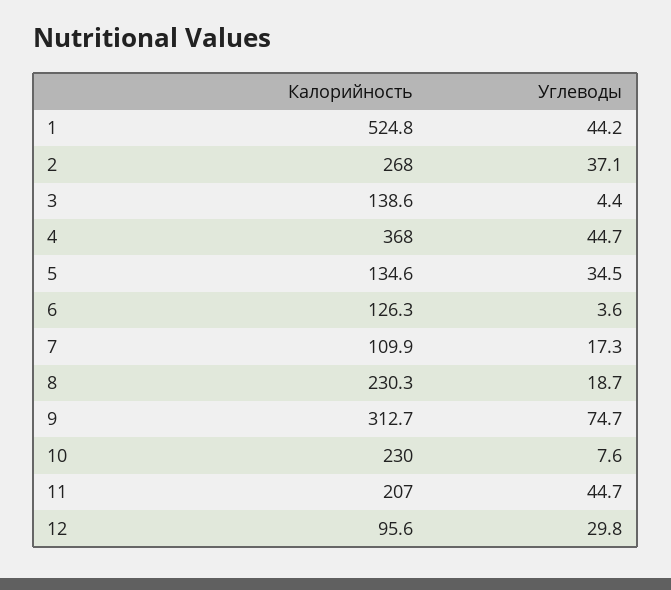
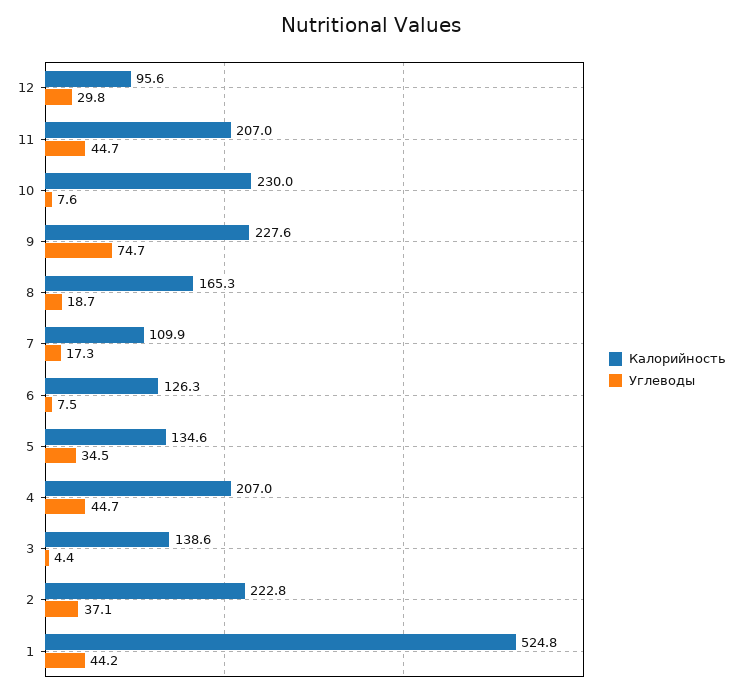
Калорийность, 2: 268 -> 222.8
Калорийность, 4: 368 -> 207
Углеводы, 6: 3.6 -> 7.5
Калорийность, 8: 230.3 -> 165.3
Калорийность, 9: 312.7 -> 227.6

